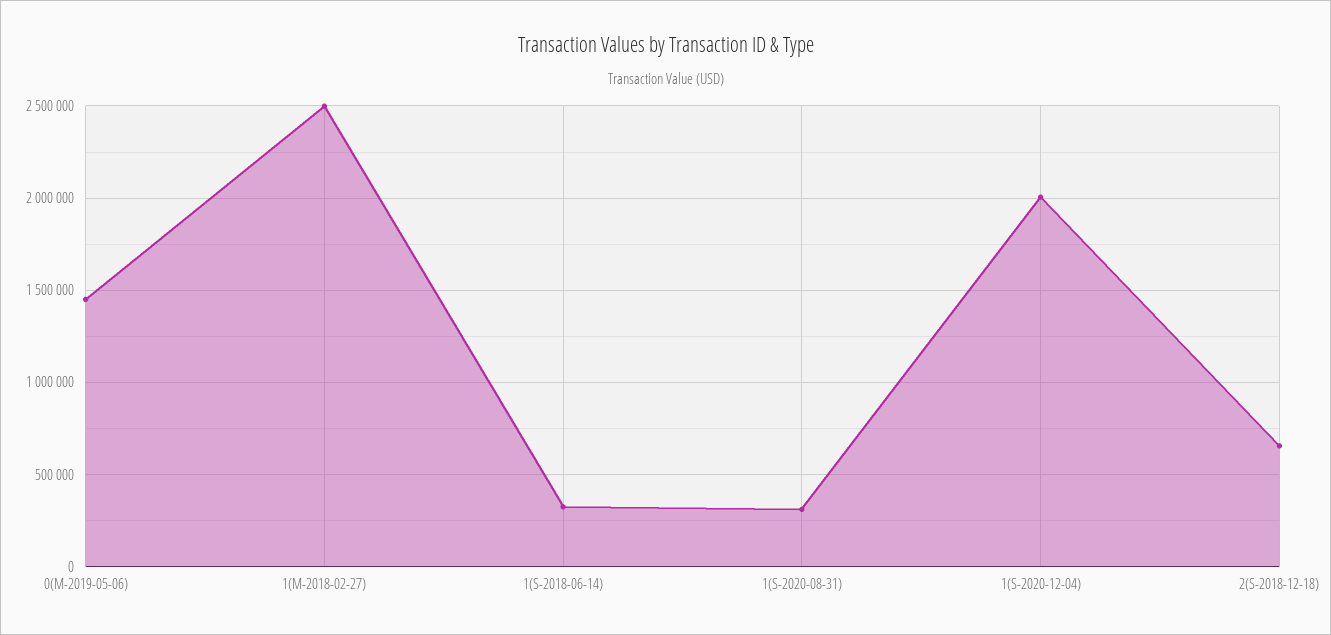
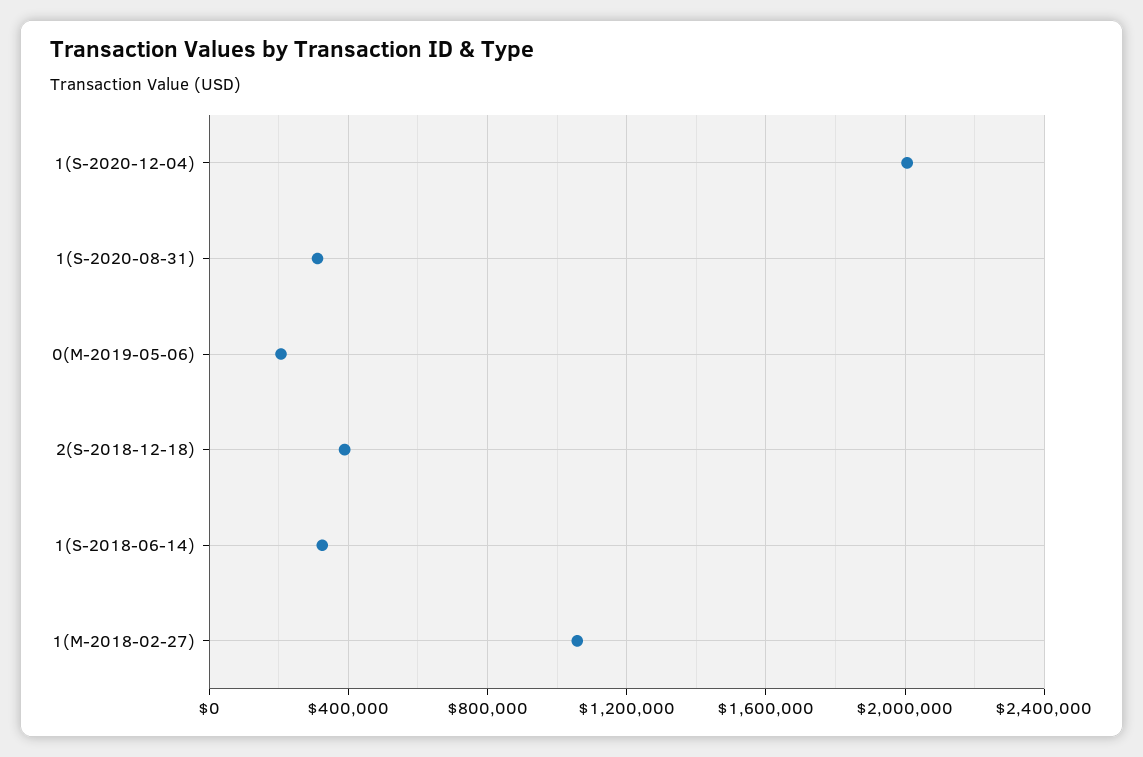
0(M-2019-05-06): 1450000 -> 200000
1(M-2018-02-27): 2500000 -> 1050000
2(S-2018-12-18): 650000 -> 400000

